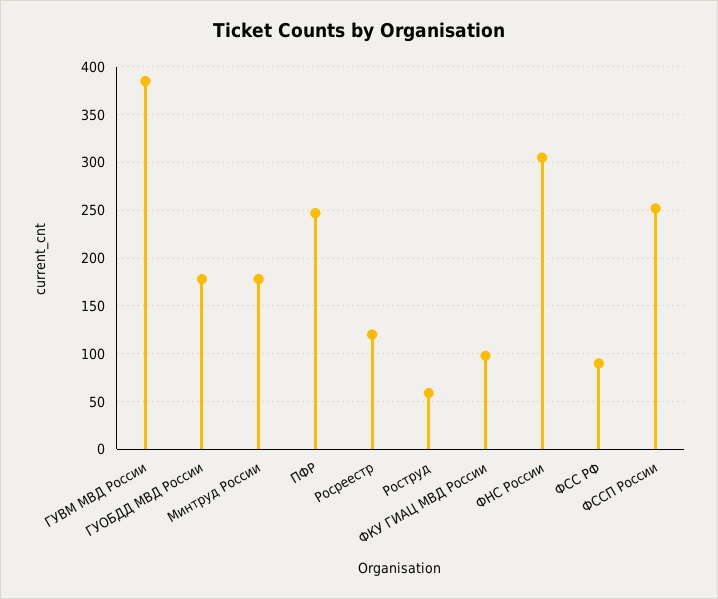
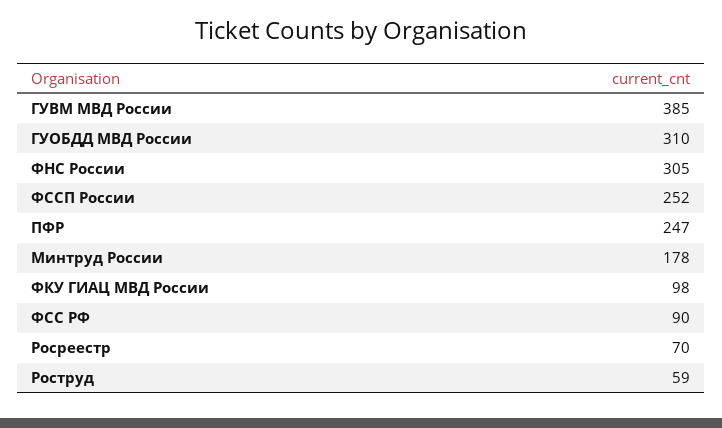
ГУОБДД МВД России: 180 -> 310
Росреестр: 120 -> 70

